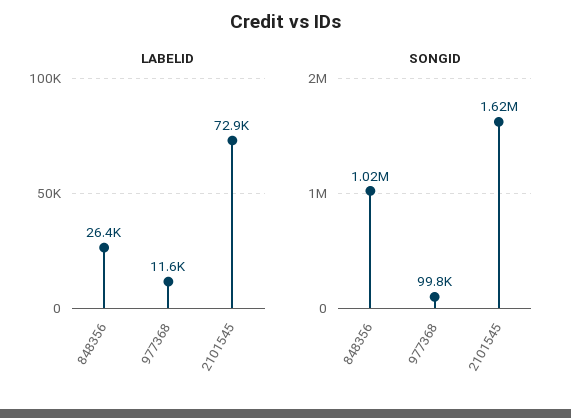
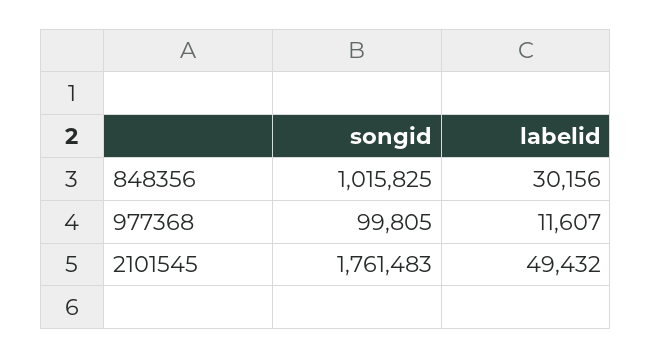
LABELID, 848356: 26400 -> 30156
LABELID, 2101545: 72900 -> 49432
SONGID, 2101545: 1620000 -> 1761483

